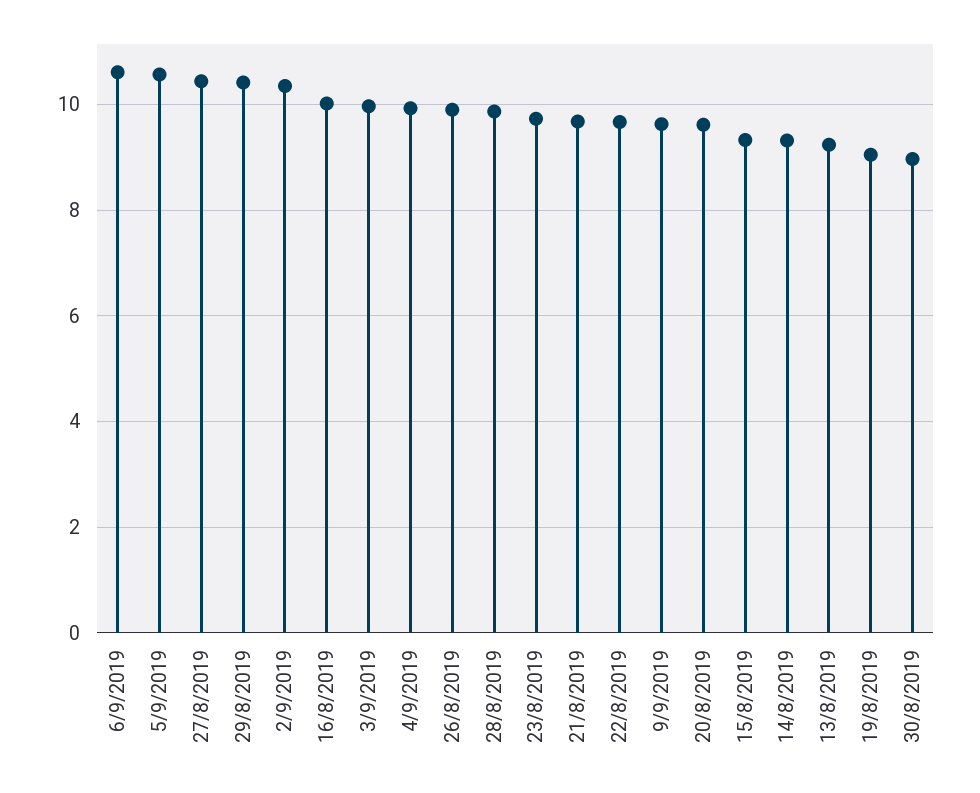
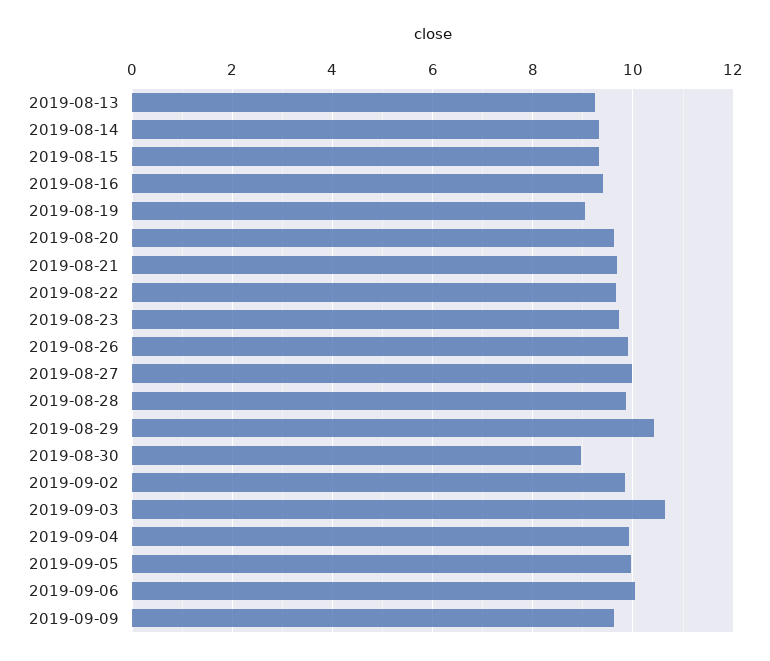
6/9/2019: 10.6 -> 10
5/9/2019: 10.6 -> 10
27/8/2019: 10.4 -> 10
2/9/2019: 10.4 -> 9.8
16/8/2019: 10 -> 9.4
3/9/2019: 10 -> 10.6

